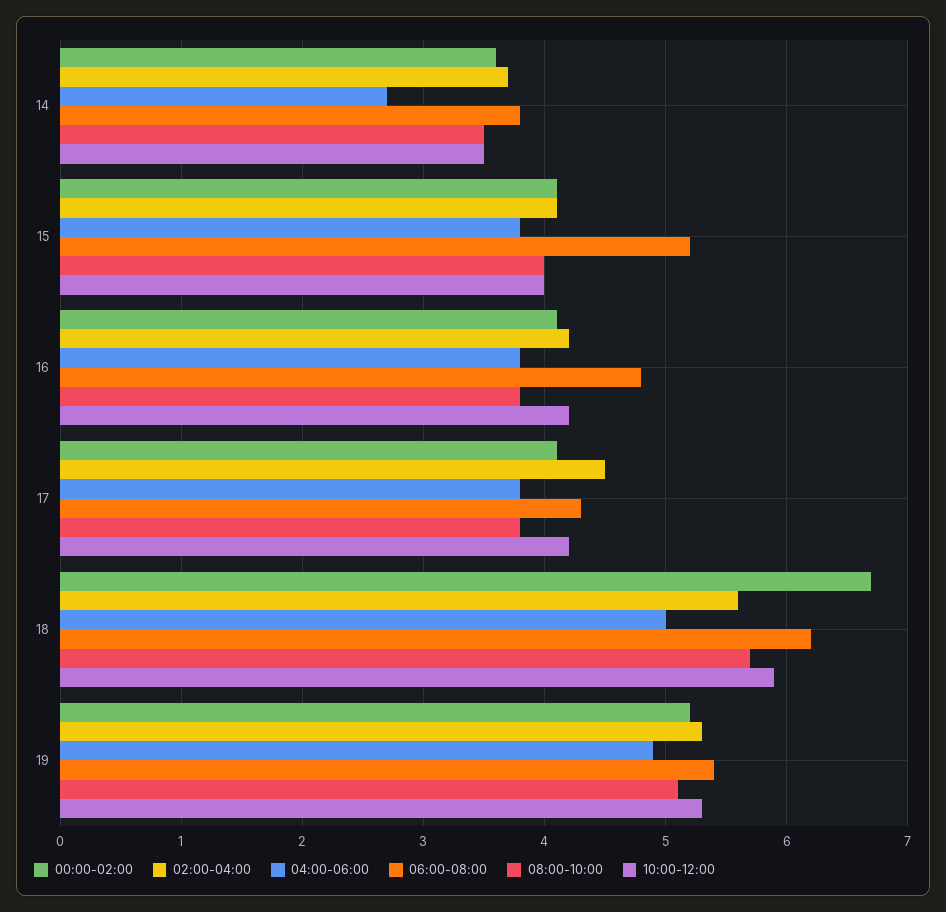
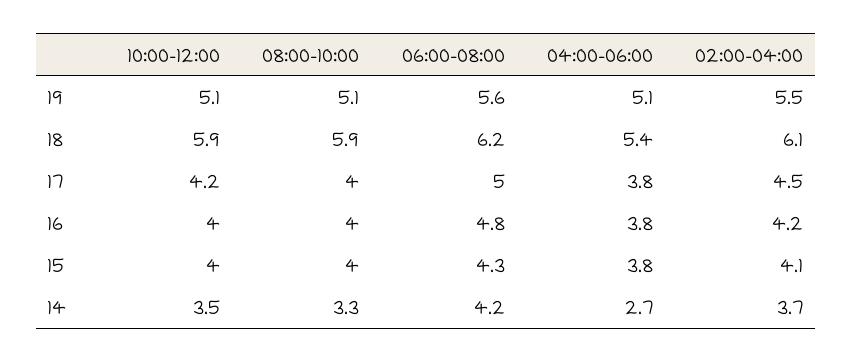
00:00-02:00, 14: 3.6 -> none
06:00-08:00, 14: 3.8 -> 4.2
08:00-10:00, 14: 3.5 -> 3.3
00:00-02:00, 15: 4.1 -> none
06:00-08:00, 15: 5.2 -> 4.3
00:00-02:00, 16: 4.1 -> none
08:00-10:00, 16: 3.8 -> 4
10:00-12:00, 16: 4.2 -> 4
00:00-02:00, 17: 4.1 -> none
06:00-08:00, 17: 4.3 -> 5
08:00-10:00, 17: 3.8 -> 4
00:00-02:00, 18: 6.7 -> none
02:00-04:00, 18: 5.6 -> 6.1
04:00-06:00, 18: 5 -> 5.4
08:00-10:00, 18: 5.7 -> 5.9
00:00-02:00, 19: 5.2 -> none
02:00-04:00, 19: 5.3 -> 5.5
04:00-06:00, 19: 4.9 -> 5.1
06:00-08:00, 19: 5.4 -> 5.6
10:00-12:00, 19: 5.3 -> 5.1

